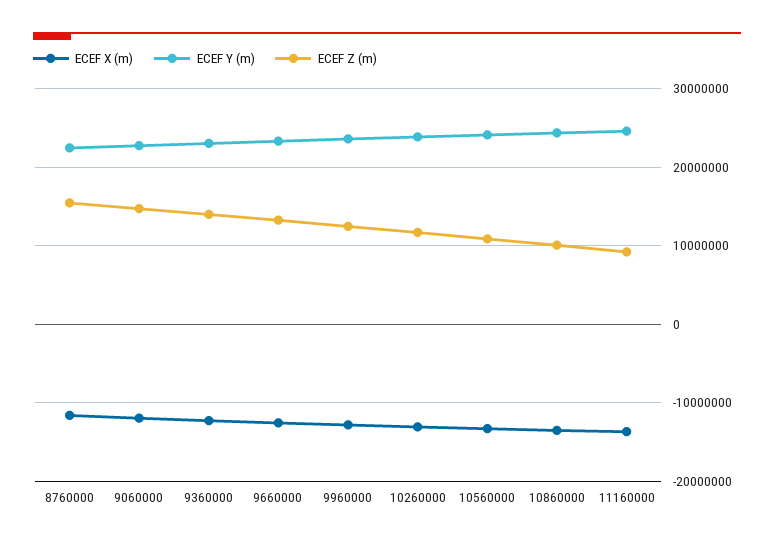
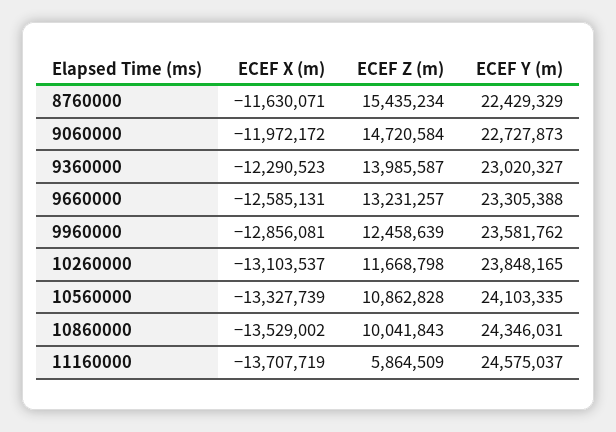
ECEF Z (m), 11160000: 9000000 -> 5864509

